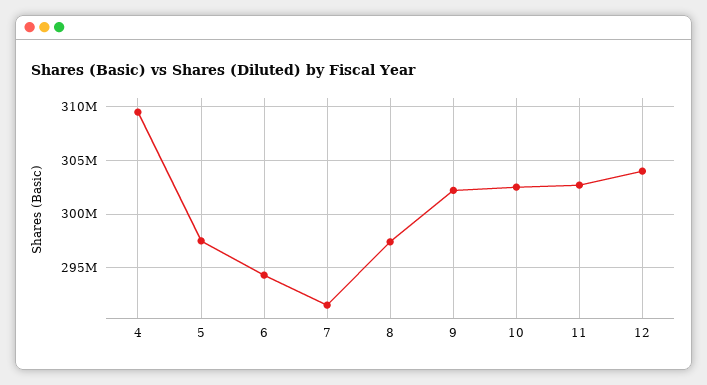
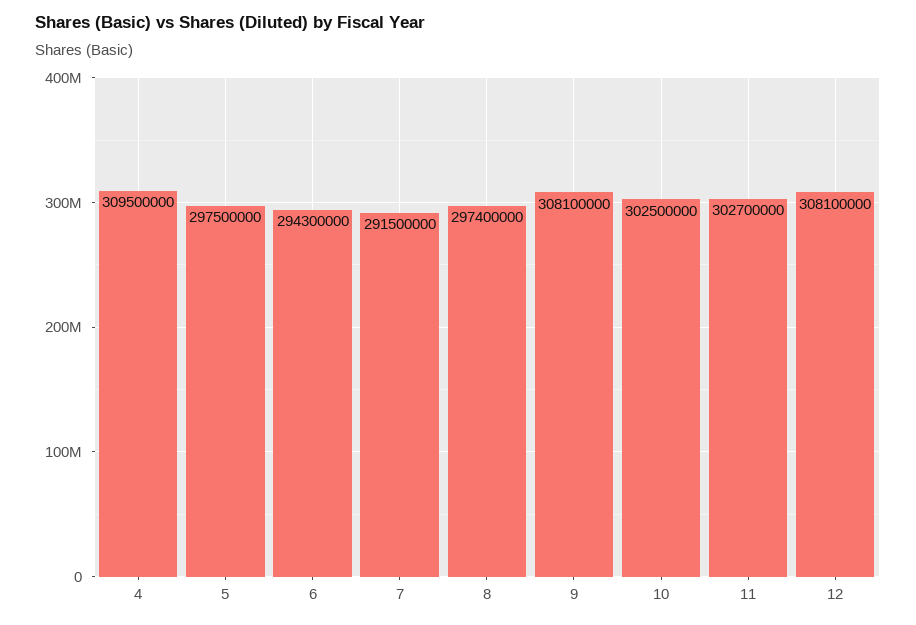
9: 302000000 -> 308100000
12: 304000000 -> 308100000

